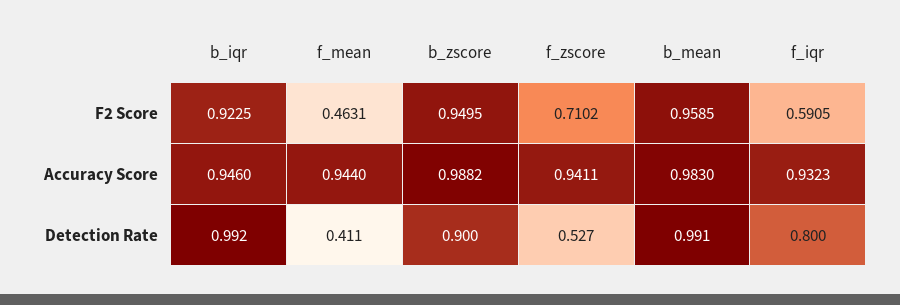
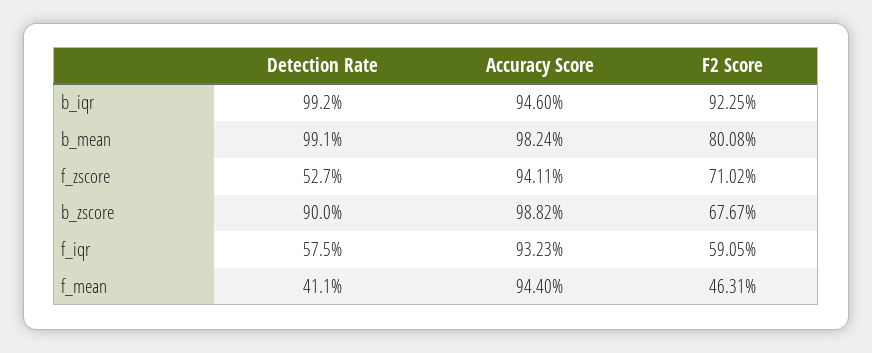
b_zscore, F2 Score: 0.9495 -> 0.6767
b_mean, F2 Score: 0.9585 -> 0.8008
b_mean, Accuracy Score: 0.983 -> 0.9824
f_iqr, Detection Rate: 0.8 -> 0.575

